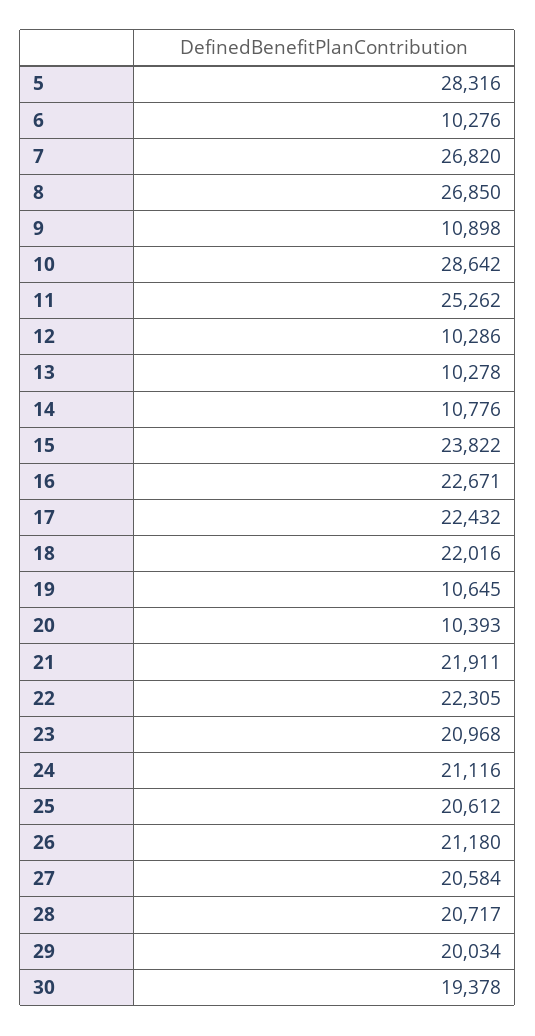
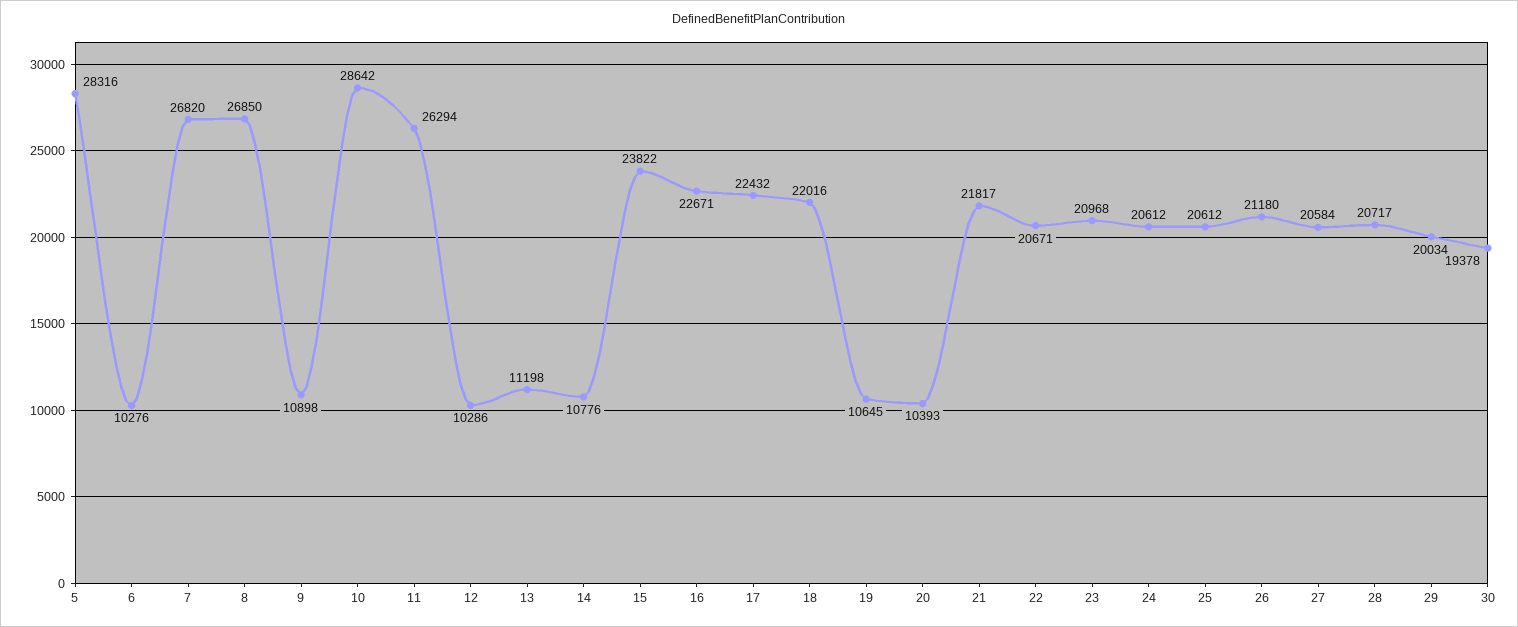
11: 25262 -> 26294
13: 10278 -> 11198
21: 21911 -> 21817
22: 22305 -> 20671
24: 21116 -> 20612

